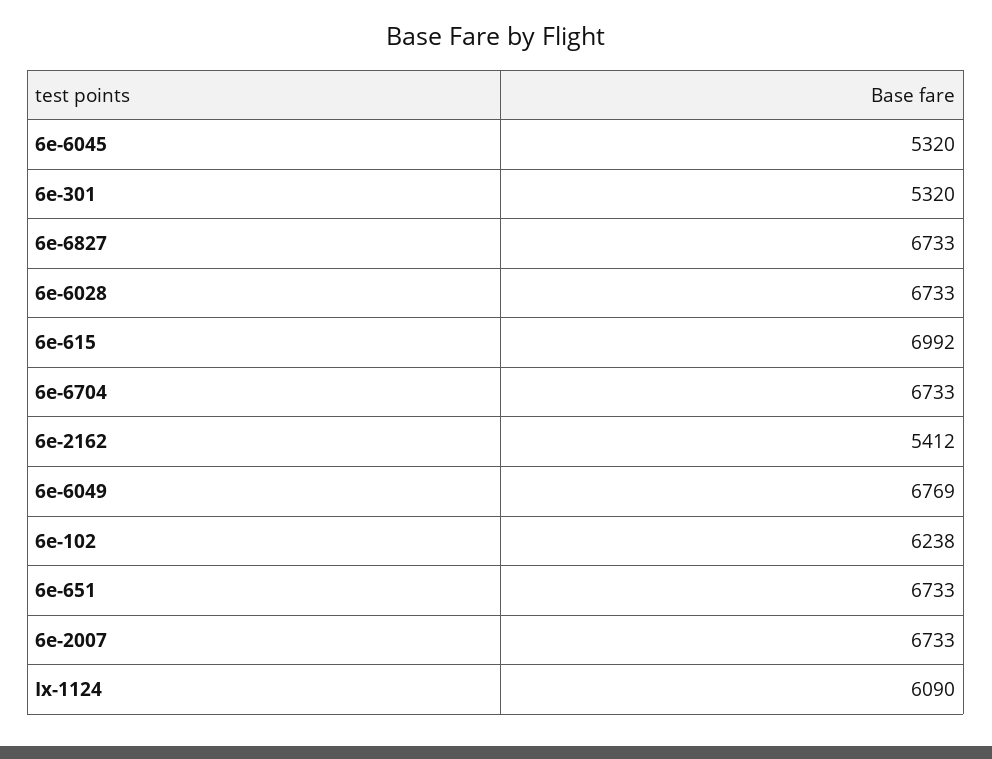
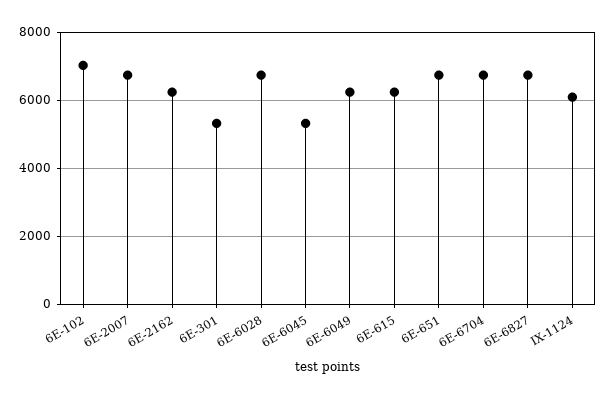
6e-615: 6992 -> 6200
6e-2162: 5412 -> 6200
6e-6049: 6769 -> 6200
6e-102: 6238 -> 7000

